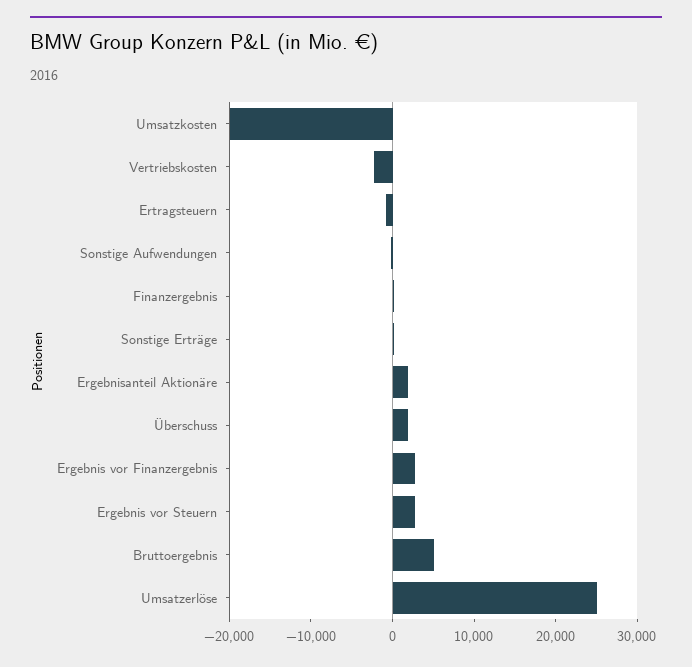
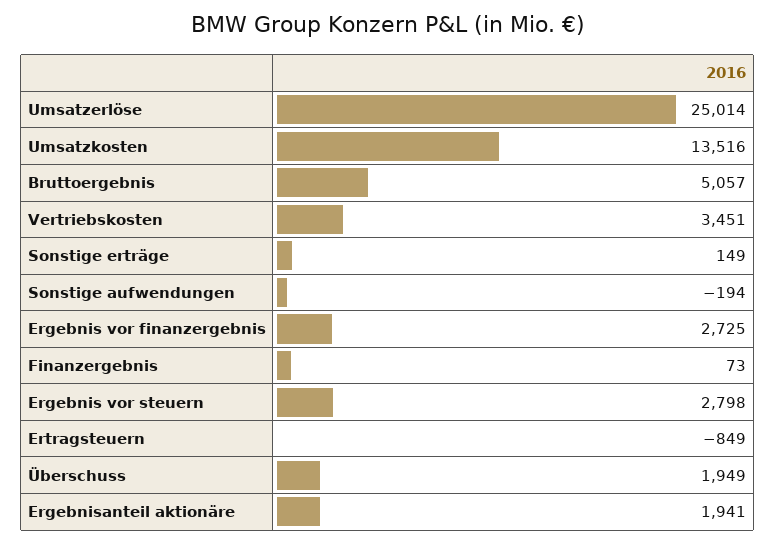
Umsatzkosten: -20000 -> 13516
Vertriebskosten: -2000 -> 3451

